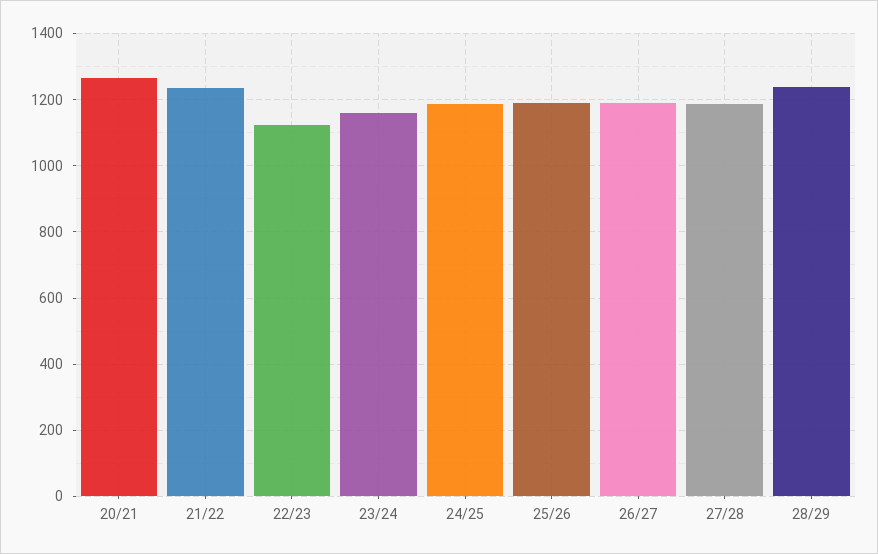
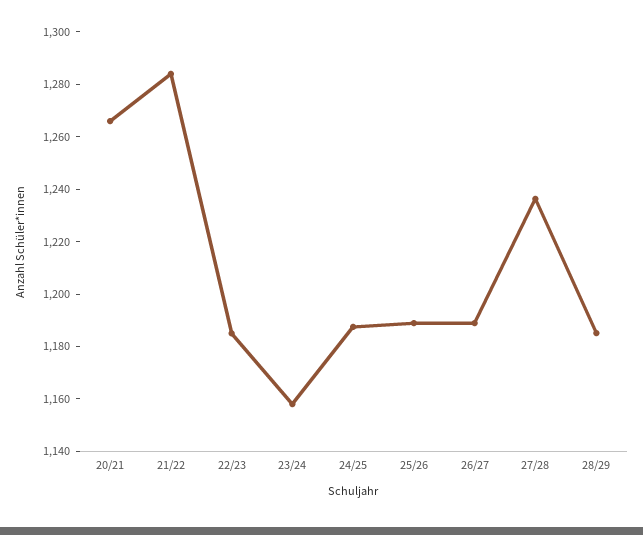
21/22: 1240 -> 1285
22/23: 1120 -> 1185
27/28: 1180 -> 1235
28/29: 1240 -> 1185

